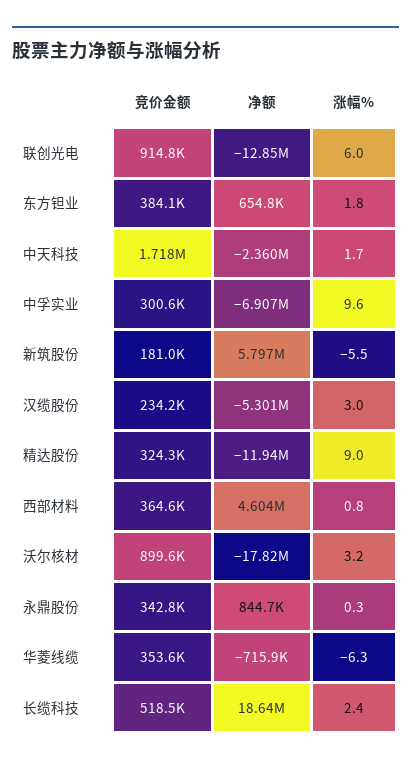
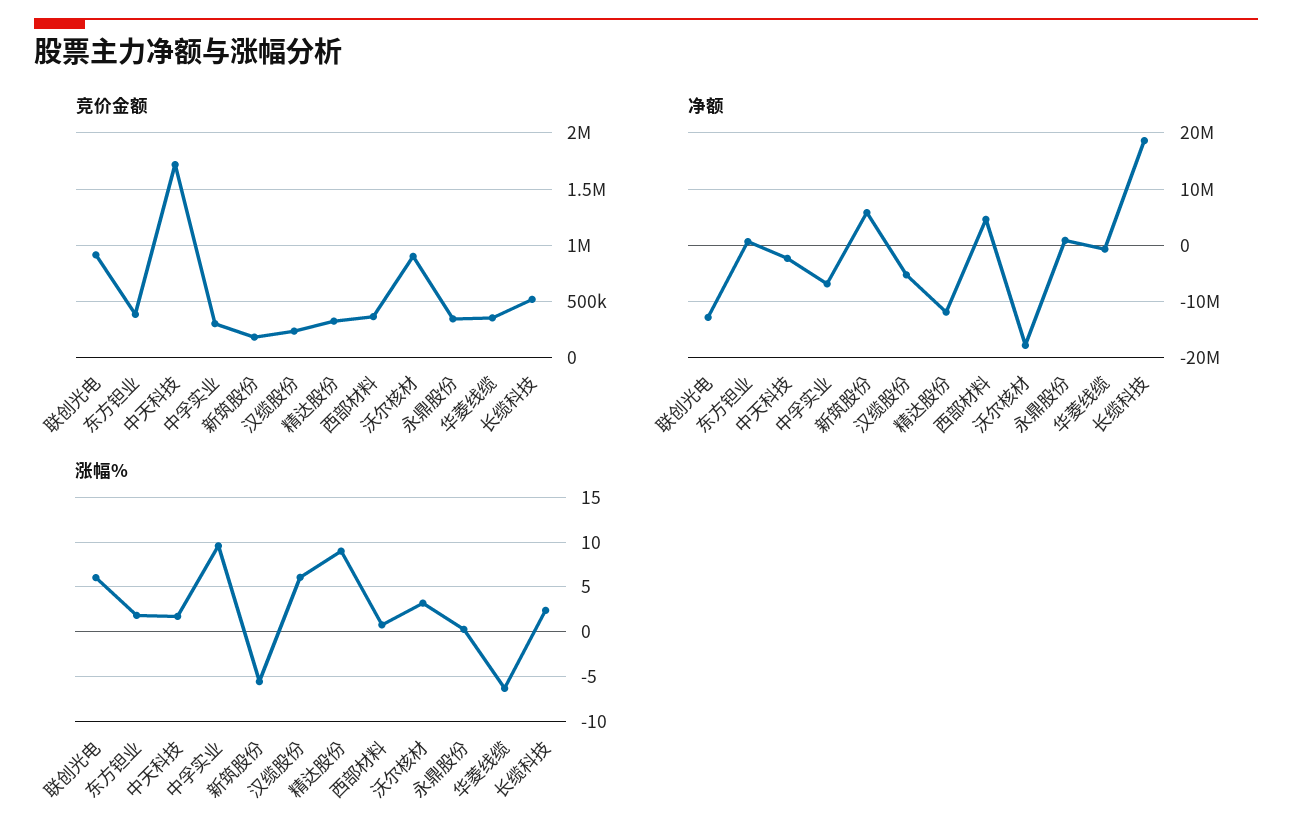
涨幅%, 汉缆股份: 3 -> 6

